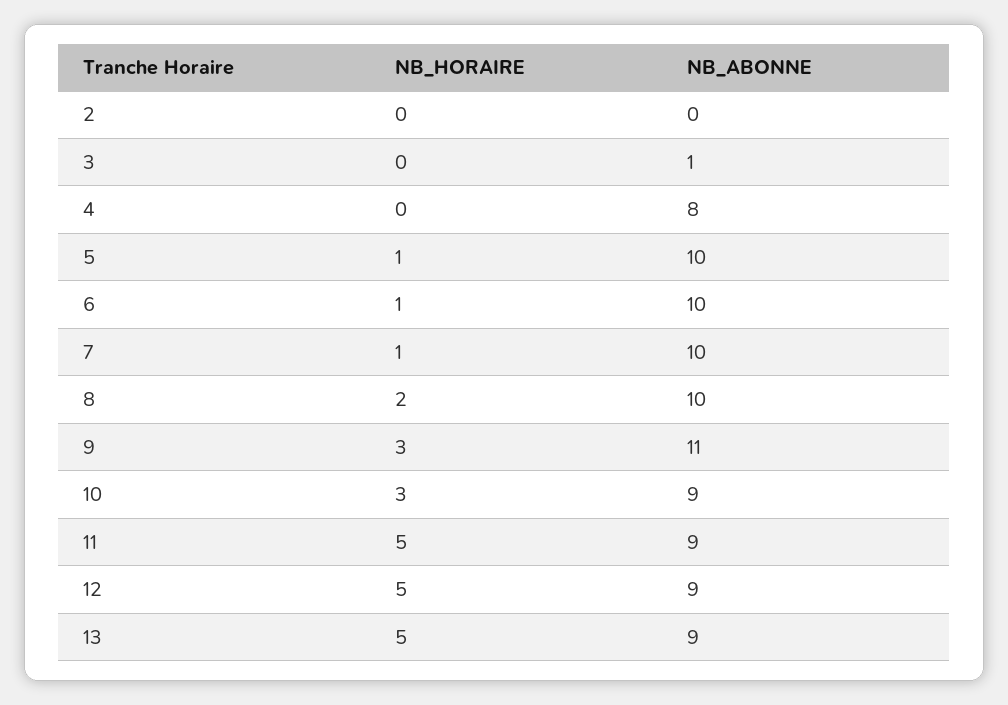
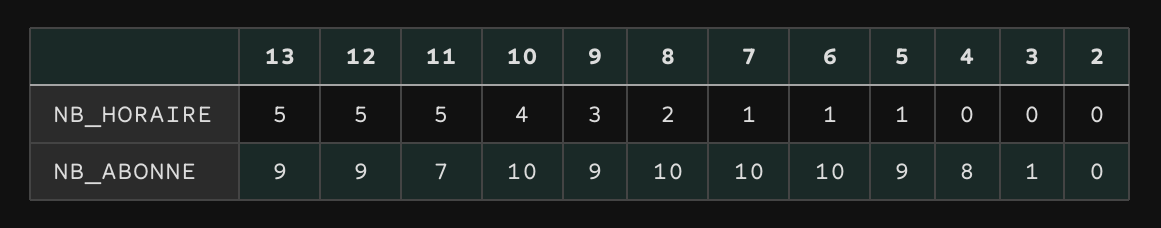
NB_ABONNE, 5: 10 -> 9
NB_ABONNE, 9: 11 -> 9
NB_HORAIRE, 10: 3 -> 4
NB_ABONNE, 10: 9 -> 10
NB_ABONNE, 11: 9 -> 7

